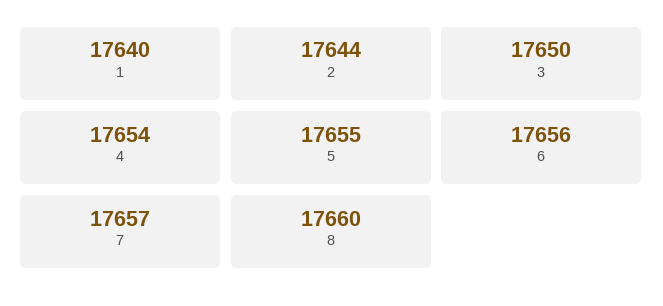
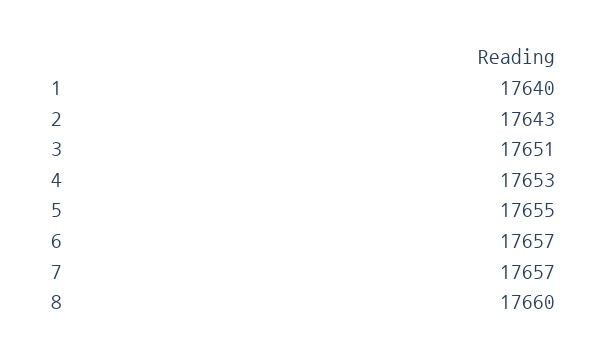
2: 17644 -> 17643
3: 17650 -> 17651
4: 17654 -> 17653
6: 17656 -> 17657

